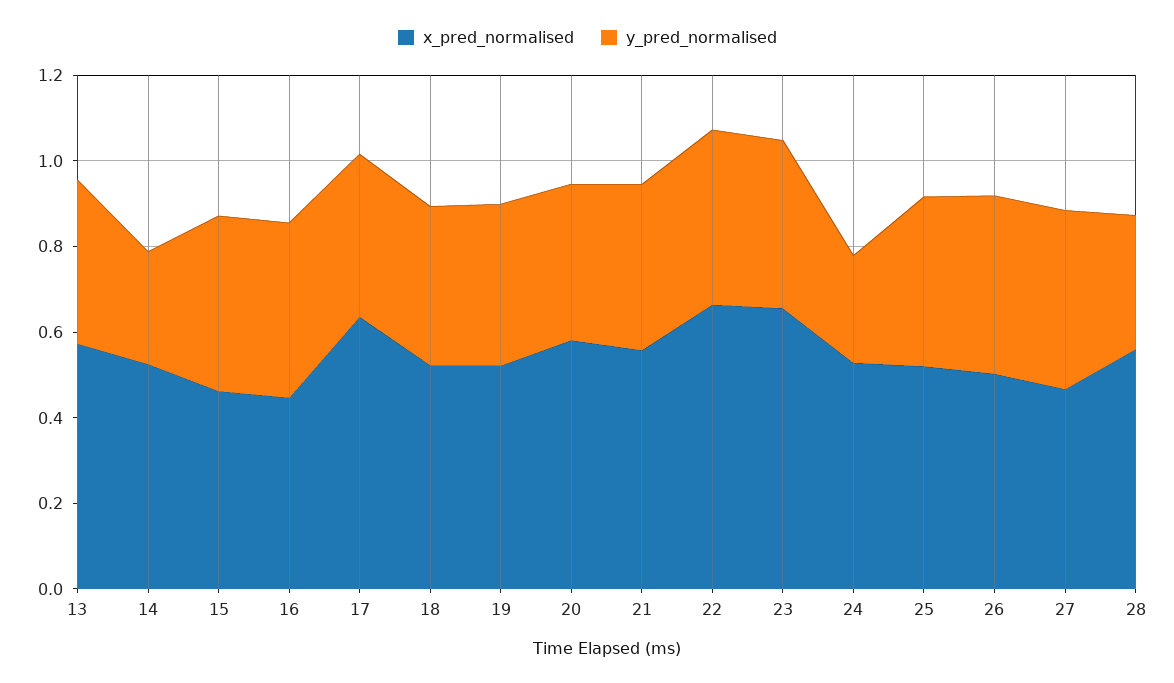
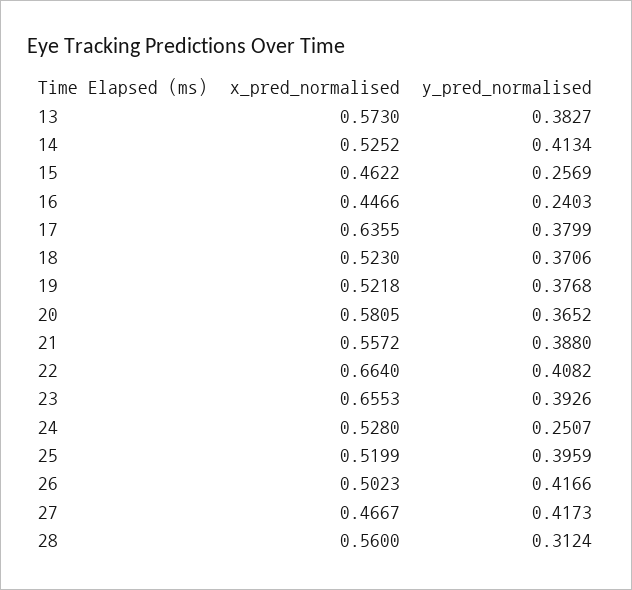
y_pred_normalised, 14: 0.25 -> 0.4134
y_pred_normalised, 15: 0.4 -> 0.2569
y_pred_normalised, 16: 0.4 -> 0.2403

